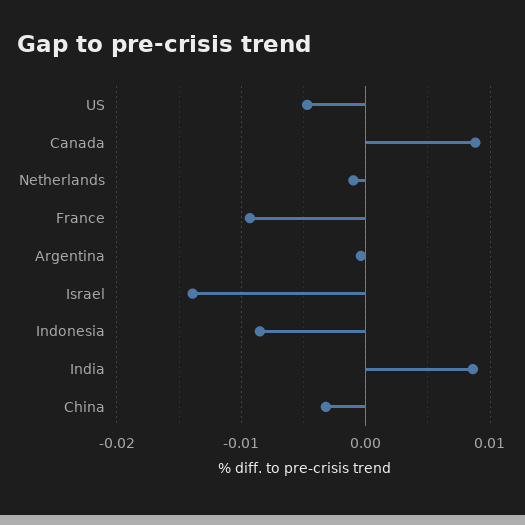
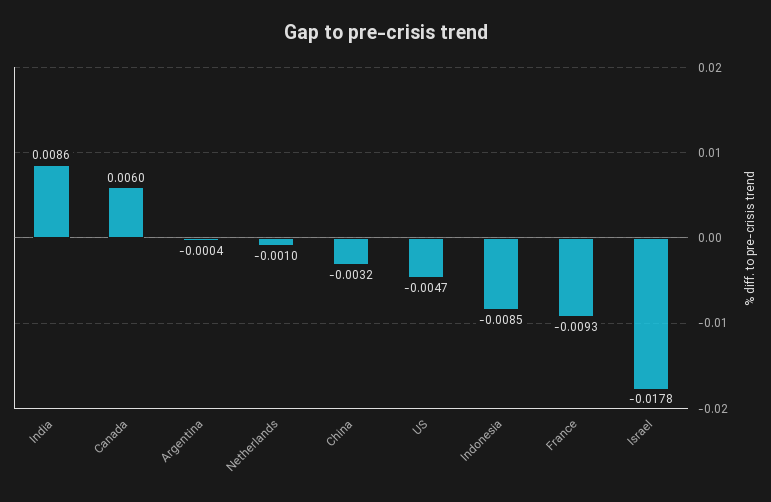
Canada: 0.009 -> 0.006
Israel: -0.014 -> -0.0178

